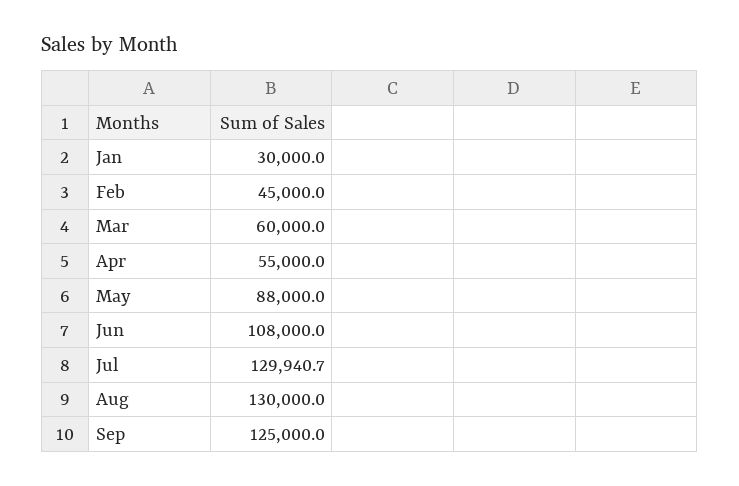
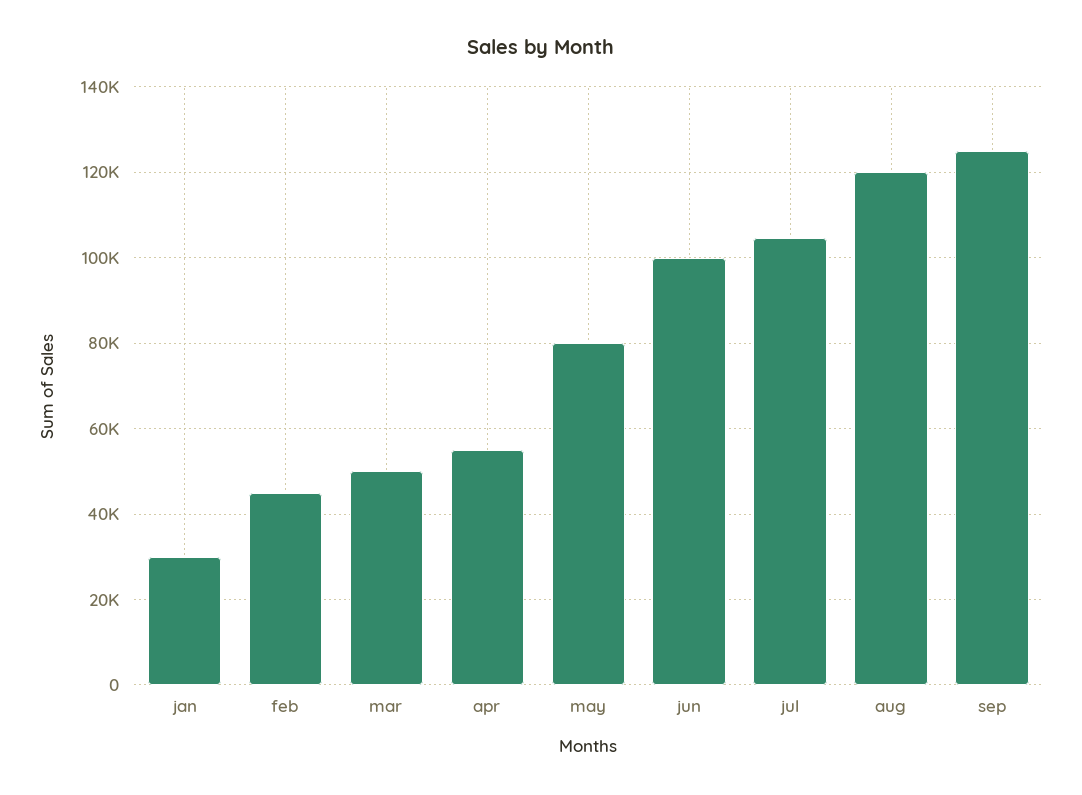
Mar: 60000 -> 50000
May: 88000 -> 80000
Jun: 108000 -> 100000
Jul: 129940.7 -> 104000
Aug: 130000 -> 120000

